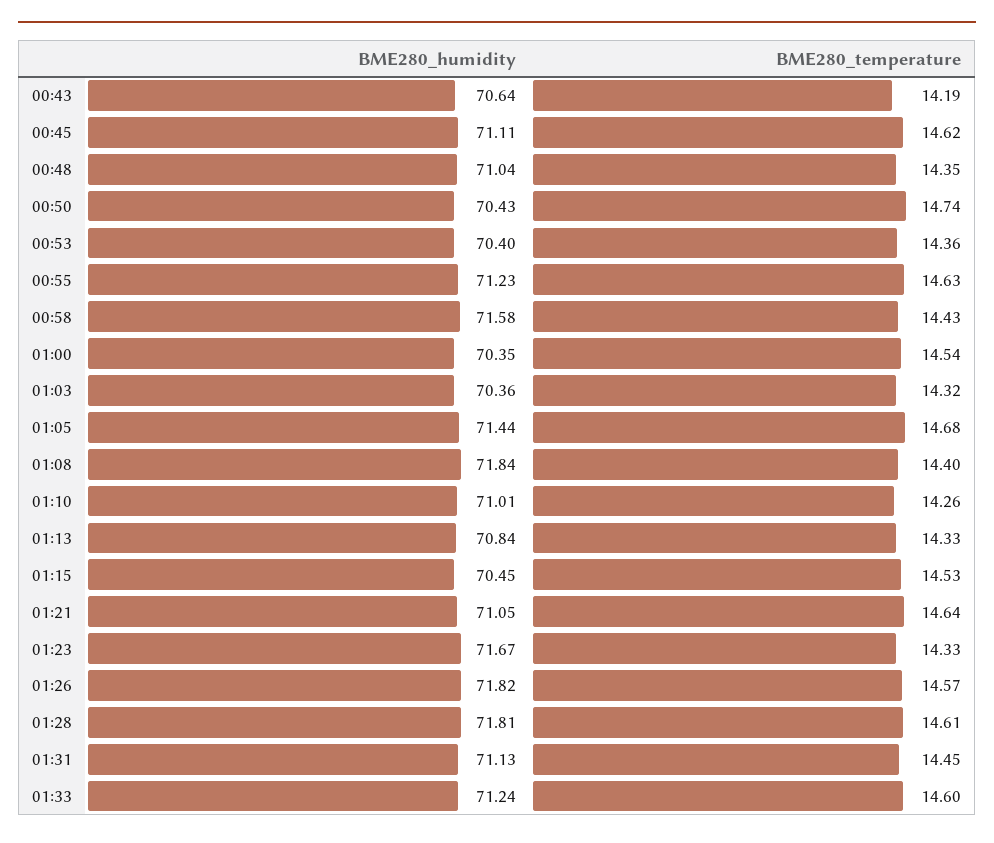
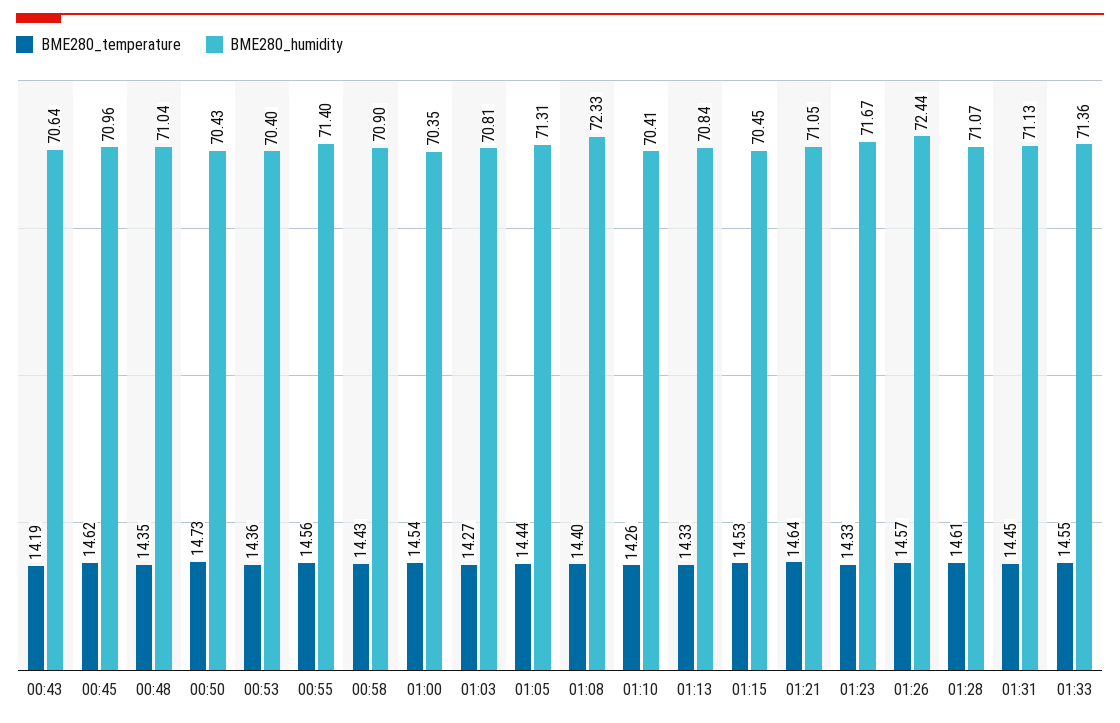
BME280_humidity, 00:45: 71.11 -> 70.96
BME280_temperature, 00:50: 14.74 -> 14.73
BME280_humidity, 00:55: 71.23 -> 71.4
BME280_temperature, 00:55: 14.63 -> 14.56
BME280_humidity, 00:58: 71.58 -> 70.9
BME280_humidity, 01:03: 70.36 -> 70.81
BME280_temperature, 01:03: 14.32 -> 14.27
BME280_humidity, 01:05: 71.44 -> 71.31
BME280_temperature, 01:05: 14.68 -> 14.44
BME280_humidity, 01:08: 71.84 -> 72.33
BME280_humidity, 01:10: 71.01 -> 70.41
BME280_humidity, 01:26: 71.82 -> 72.44
BME280_humidity, 01:28: 71.81 -> 71.07
BME280_humidity, 01:33: 71.24 -> 71.36
BME280_temperature, 01:33: 14.6 -> 14.55

